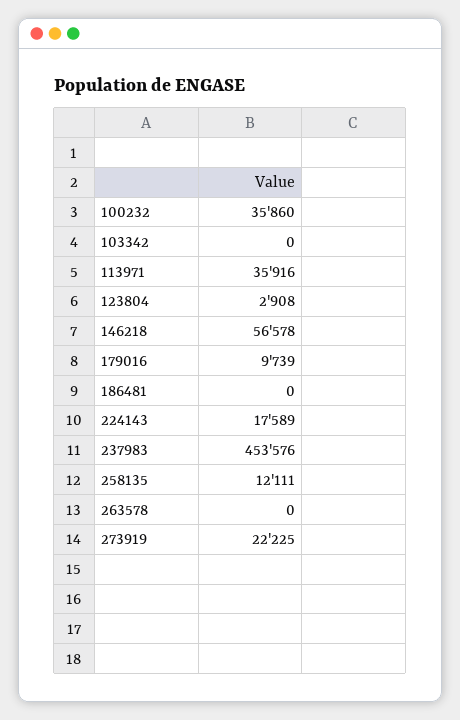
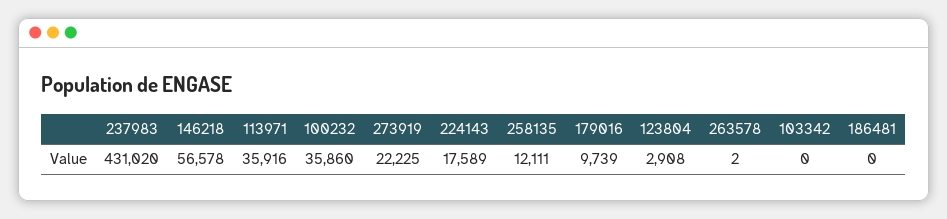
237983: 453576 -> 431020
263578: 0 -> 2

